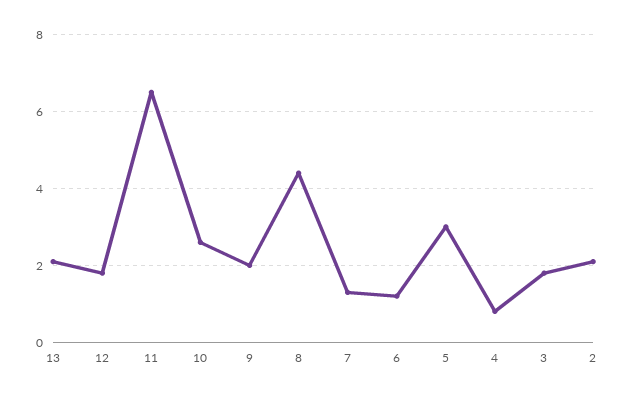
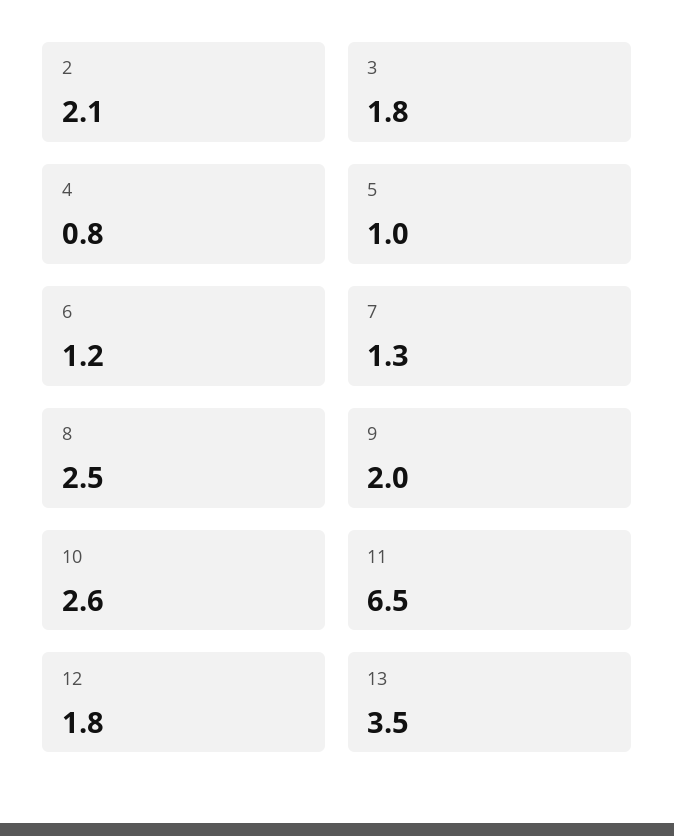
13: 2 -> 3.5
8: 4.5 -> 2.5
5: 3 -> 1

